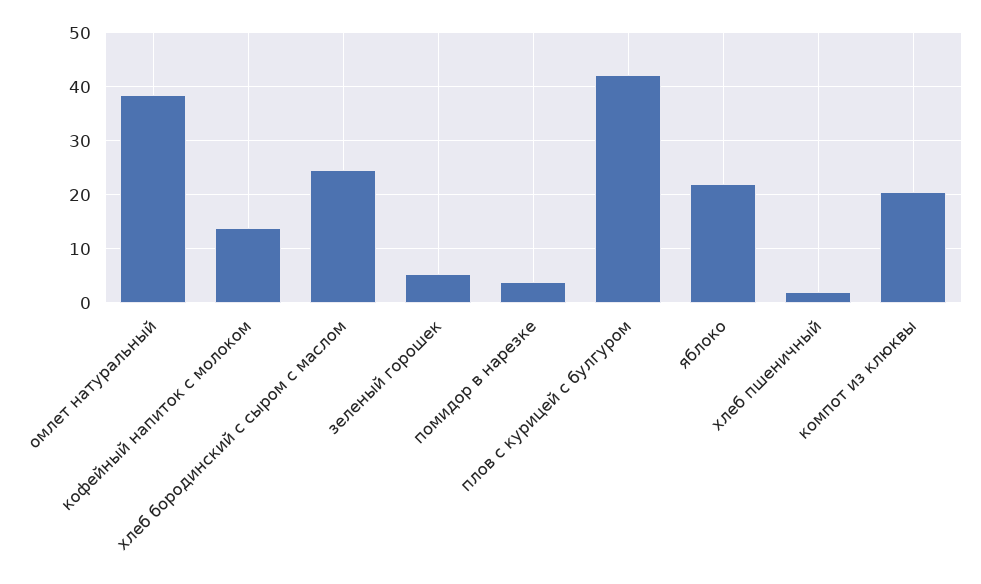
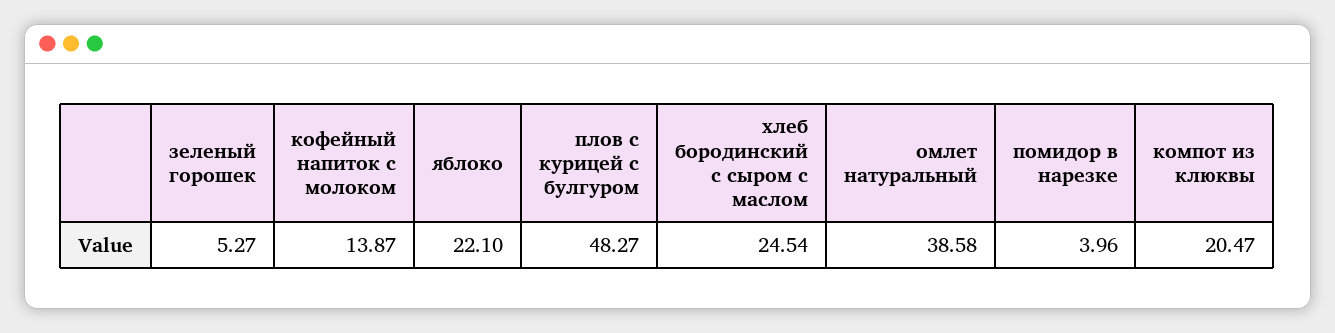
плов с курицей с булгуром: 42 -> 48.27
хлеб пшеничный: 2 -> none

